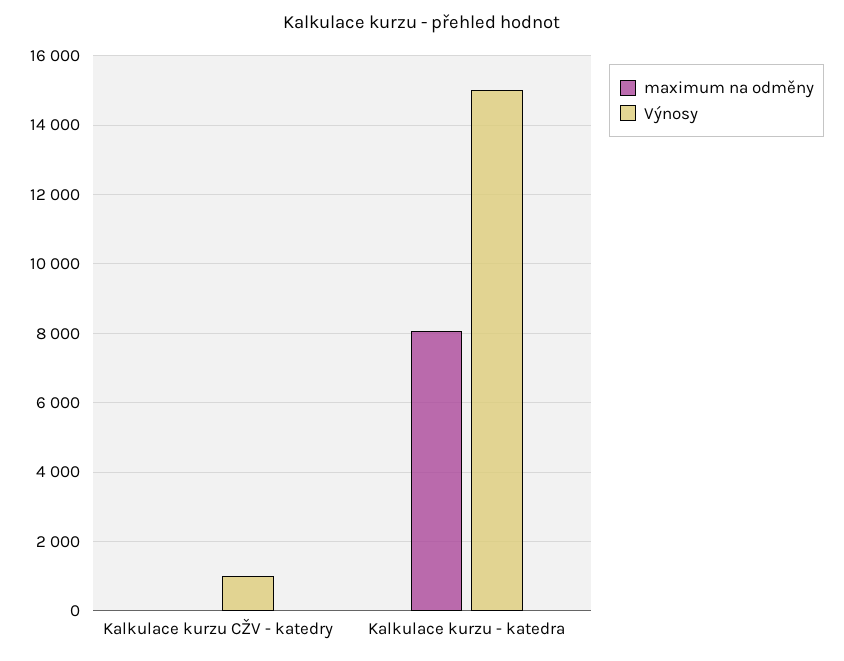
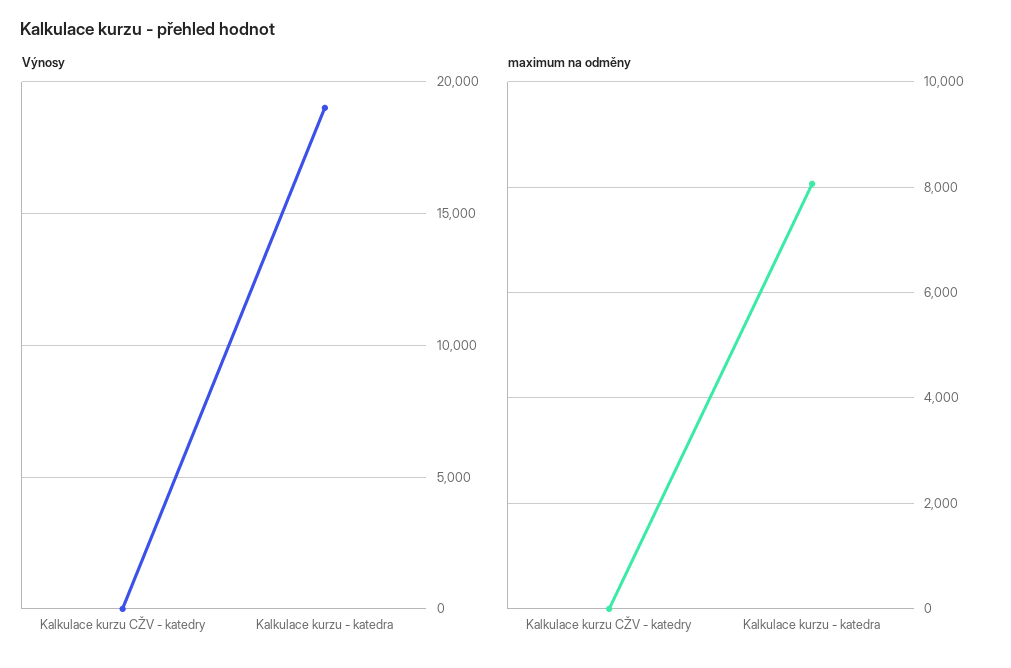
Výnosy, Kalkulace kurzu CŽV - katedry: 1000 -> 0
Výnosy, Kalkulace kurzu - katedra: 15000 -> 19000

